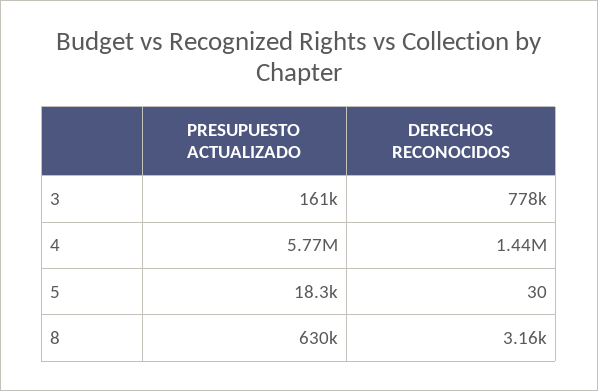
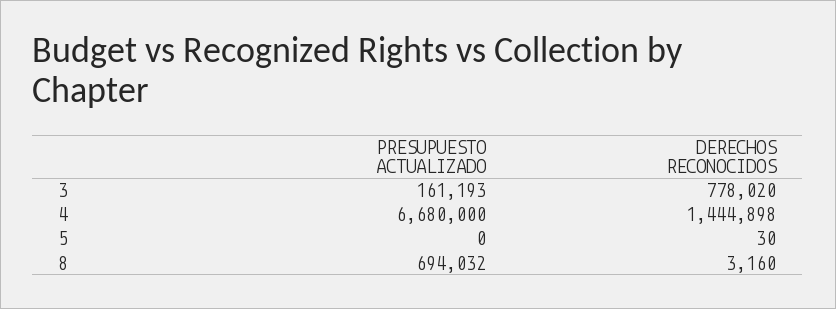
PRESUPUESTO ACTUALIZADO, 4: 5770000 -> 6680000
PRESUPUESTO ACTUALIZADO, 5: 18300 -> 0
PRESUPUESTO ACTUALIZADO, 8: 630000 -> 694032

